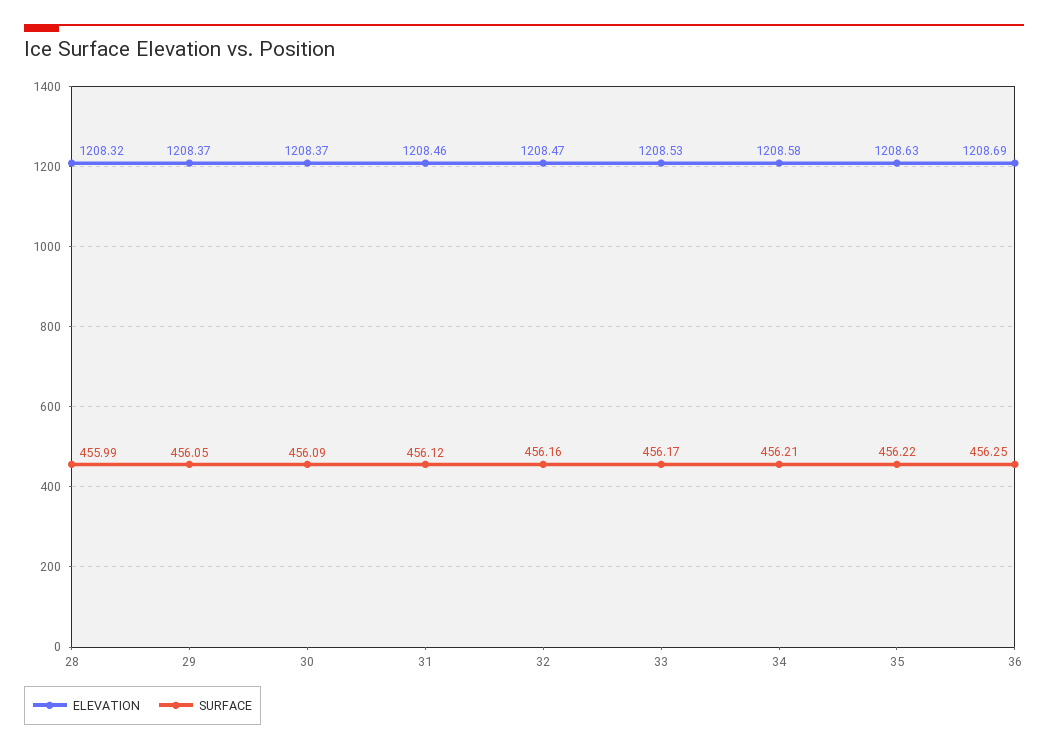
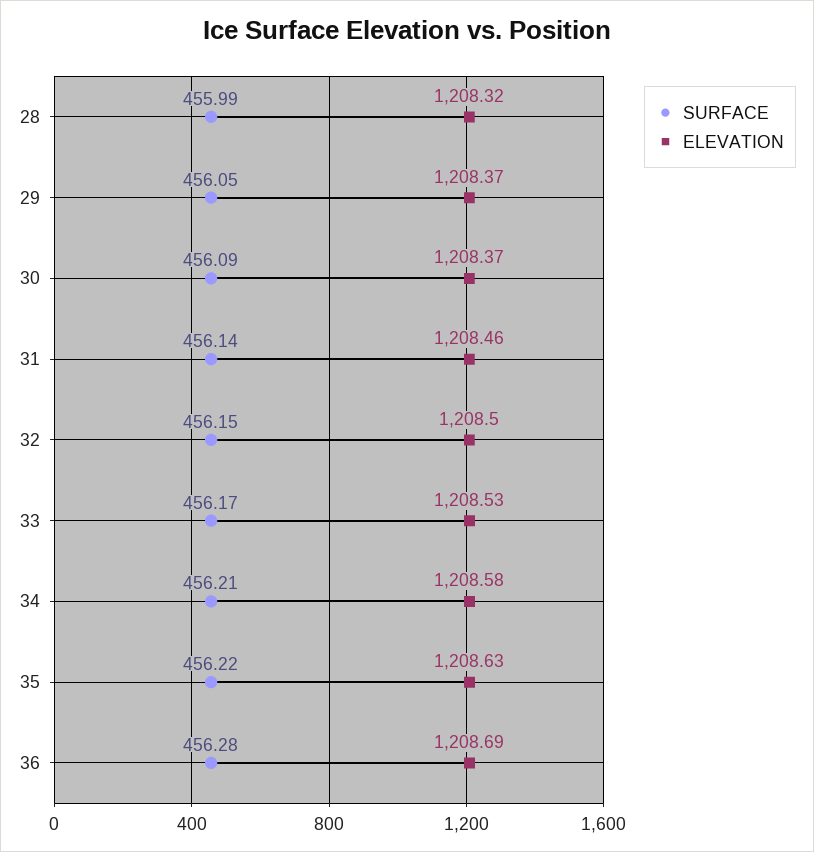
SURFACE, 31: 456.12 -> 456.14
ELEVATION, 32: 1208.47 -> 1208.5
SURFACE, 32: 456.16 -> 456.15
SURFACE, 36: 456.25 -> 456.28

